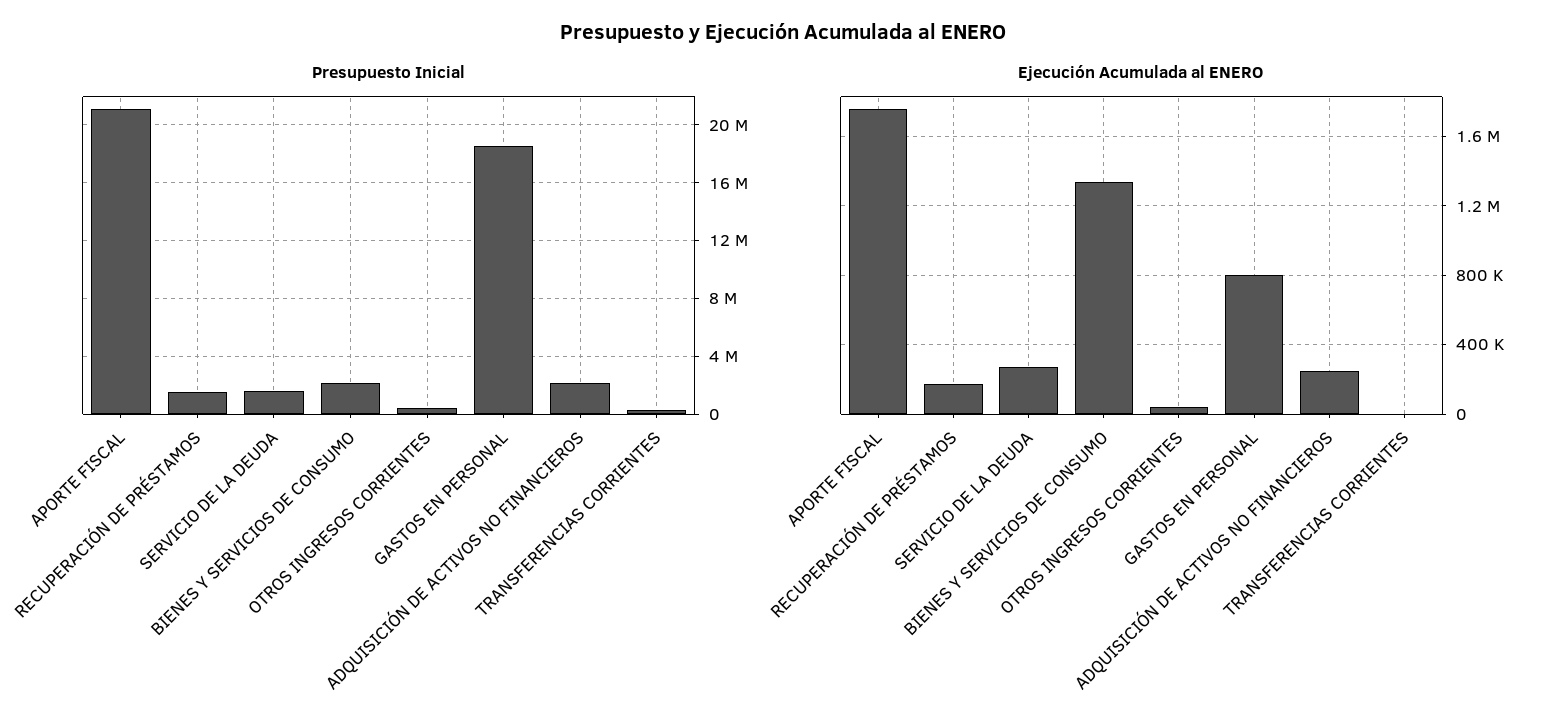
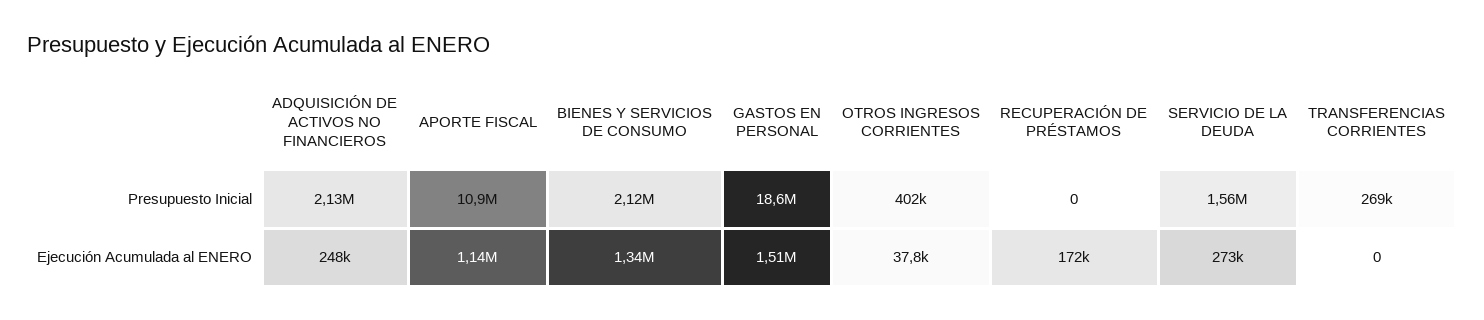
Presupuesto Inicial, APORTE FISCAL: 21000000 -> 10900000
Presupuesto Inicial, RECUPERACIÓN DE PRÉSTAMOS: 1500000 -> 0
Ejecución Acumulada al ENERO, APORTE FISCAL: 1750000 -> 1140000
Ejecución Acumulada al ENERO, GASTOS EN PERSONAL: 800000 -> 1510000

